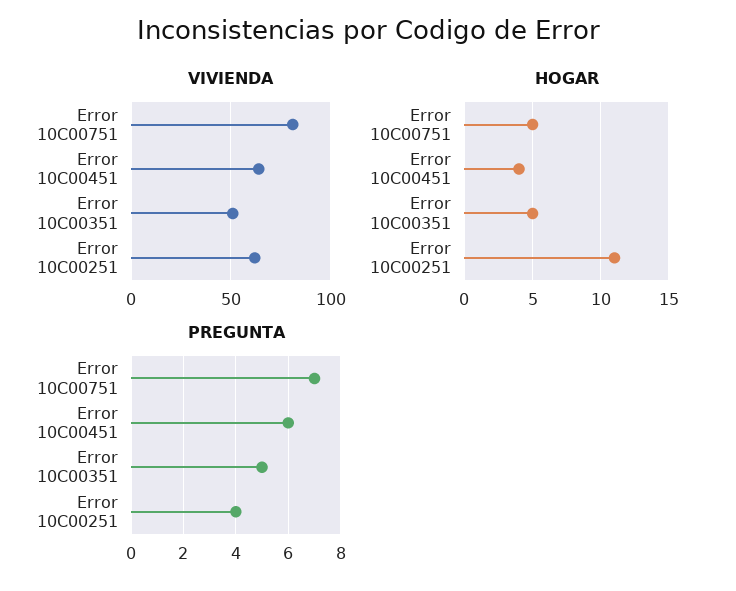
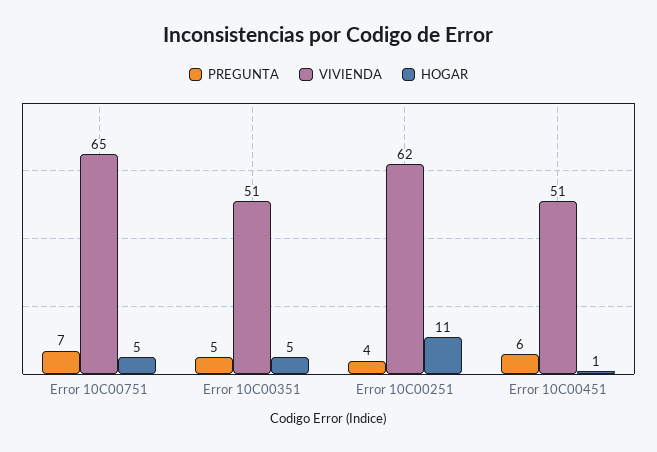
VIVIENDA, Error 10C00751: 80 -> 65
VIVIENDA, Error 10C00451: 65 -> 51
HOGAR, Error 10C00451: 4 -> 1

